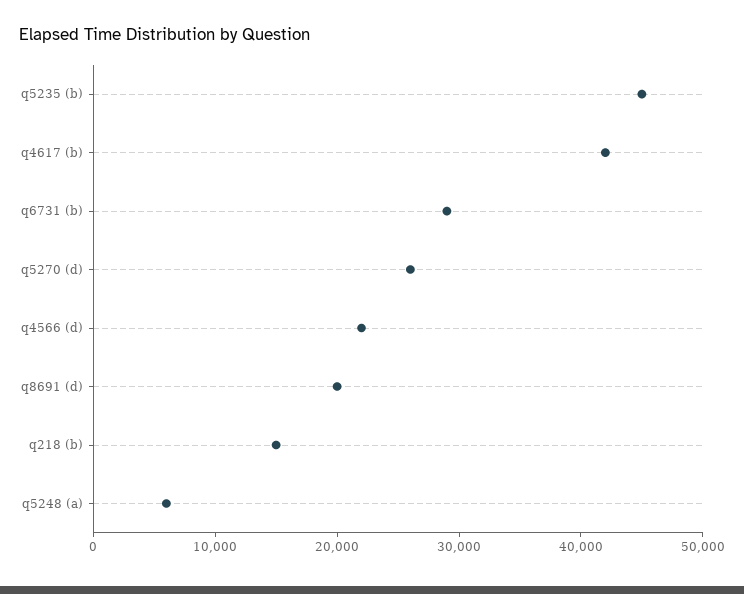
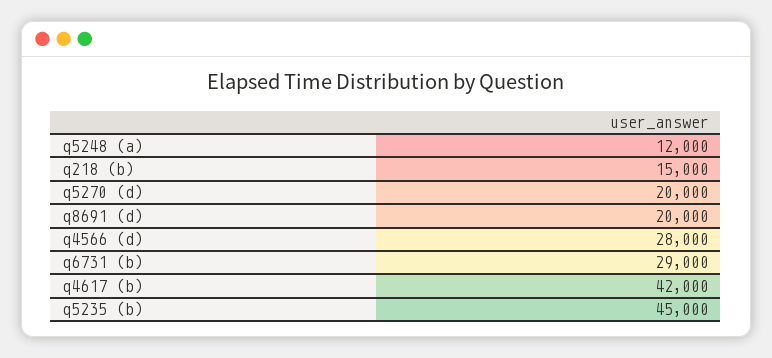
q5270 (d): 26000 -> 20000
q4566 (d): 22000 -> 28000
q5248 (a): 6000 -> 12000

